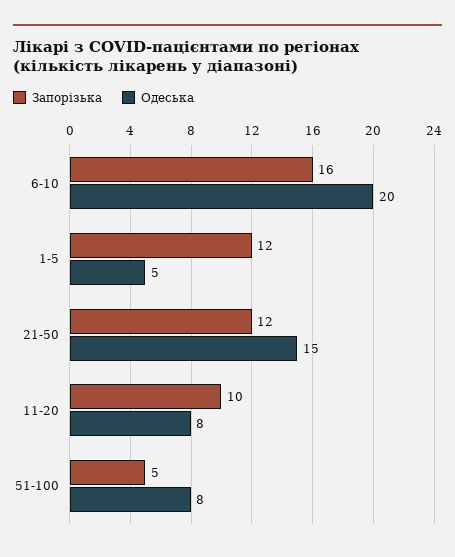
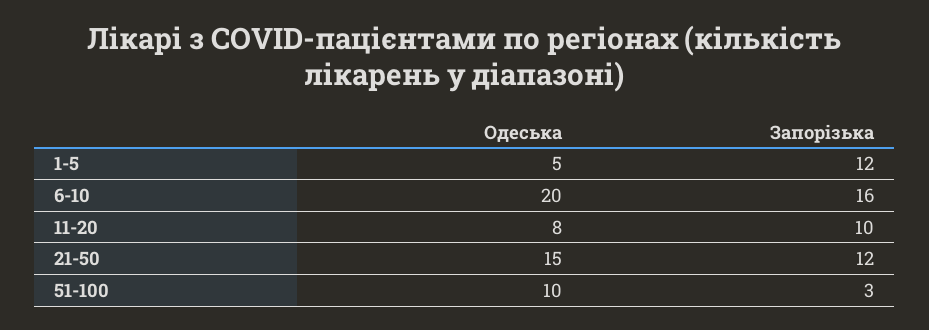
Запорізька, 51-100: 5 -> 3
Одеська, 51-100: 8 -> 10

